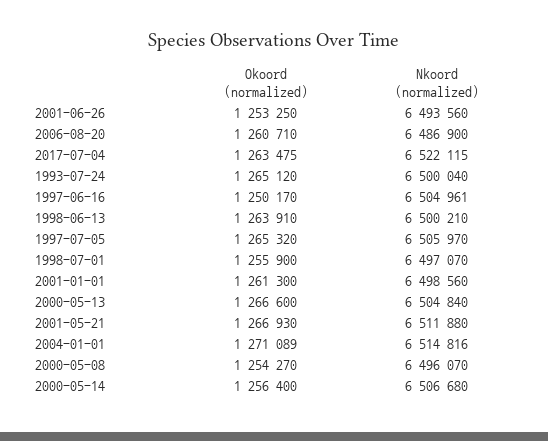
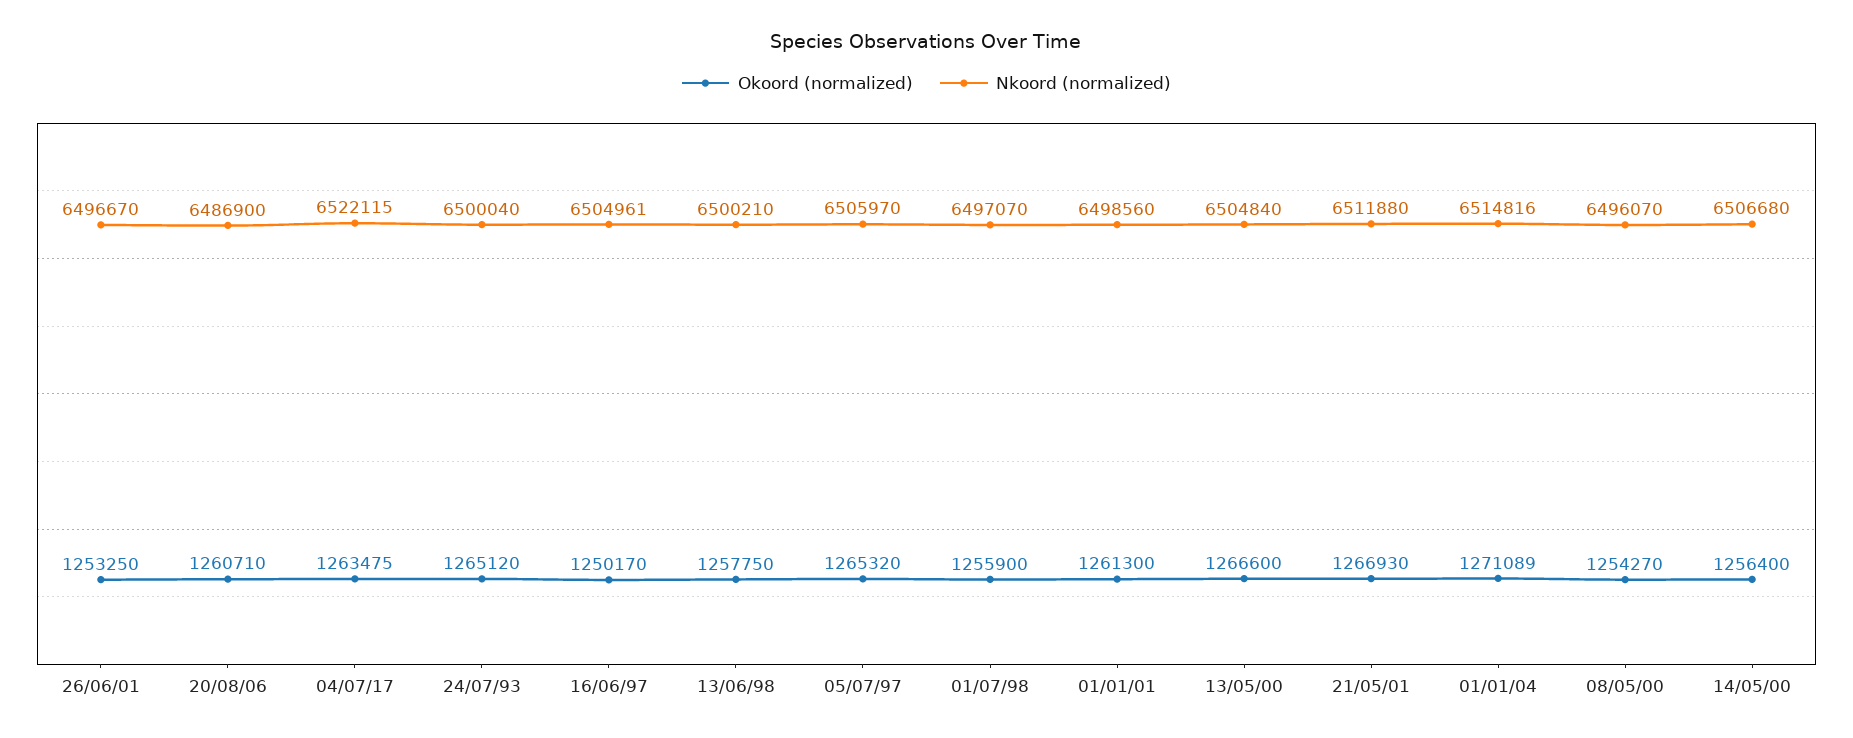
Nkoord (normalized), 2001-06-26: 6493560 -> 6496670
Okoord (normalized), 1998-06-13: 1263910 -> 1257750

